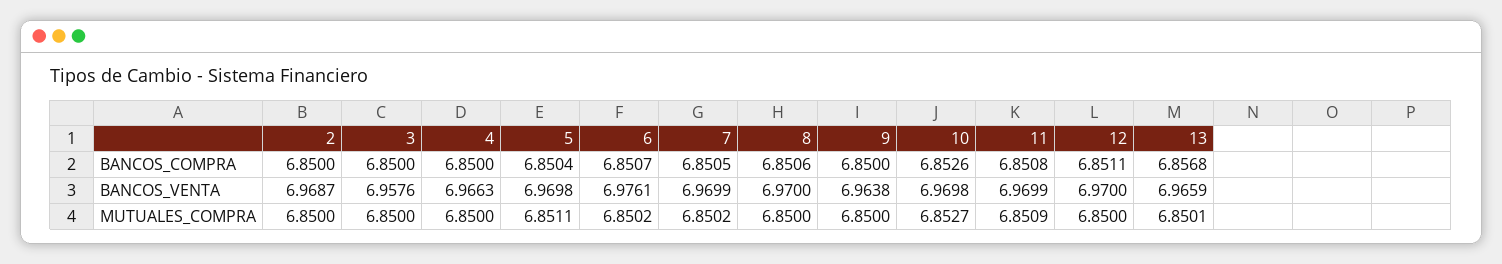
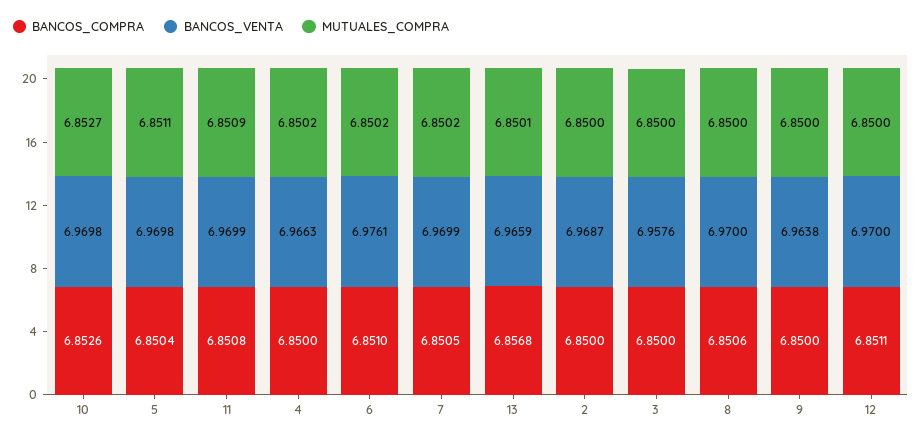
BANCOS_COMPRA, 6: 6.8507 -> 6.851
MUTUALES_COMPRA, 4: 6.85 -> 6.8502

